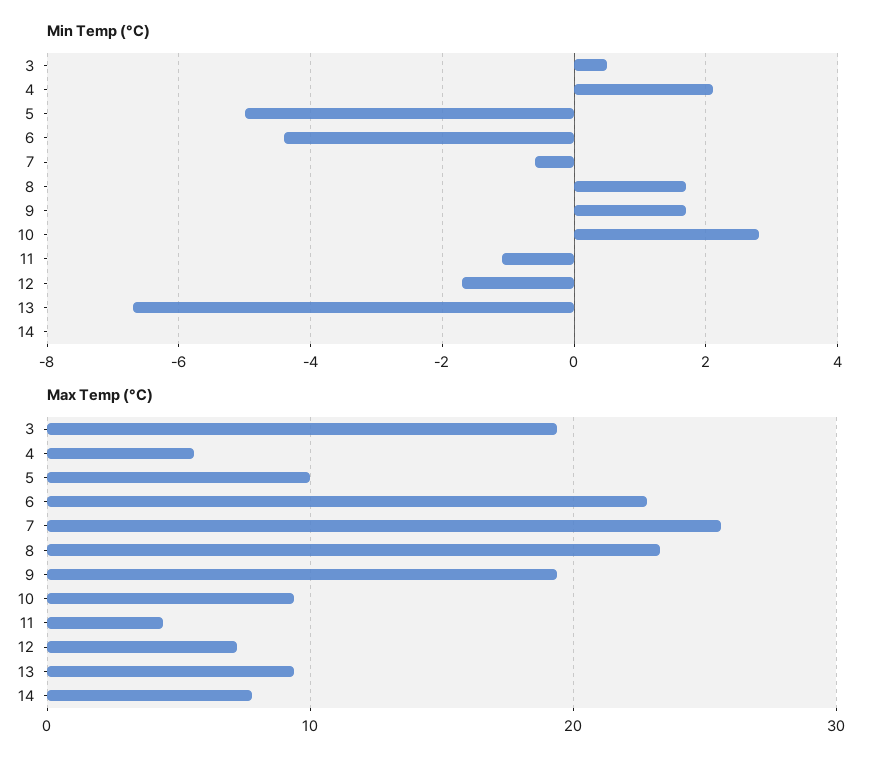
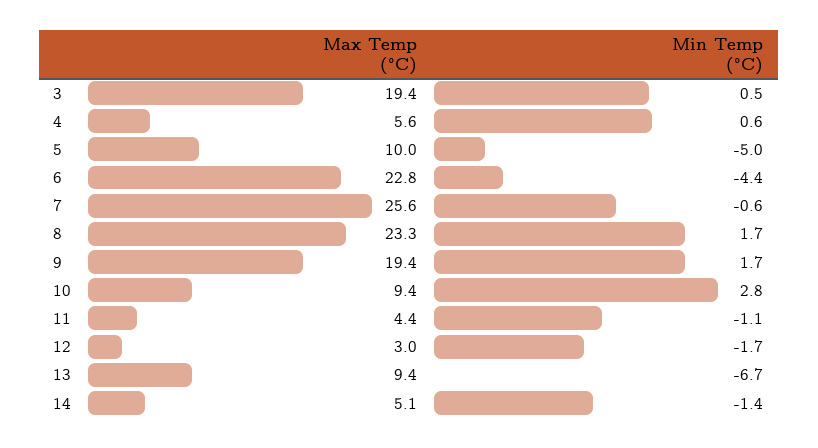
Min Temp (°C), 4: 2 -> 0.6
Min Temp (°C), 14: 0 -> -1.4
Max Temp (°C), 12: 7 -> 3
Max Temp (°C), 14: 8 -> 5.1

